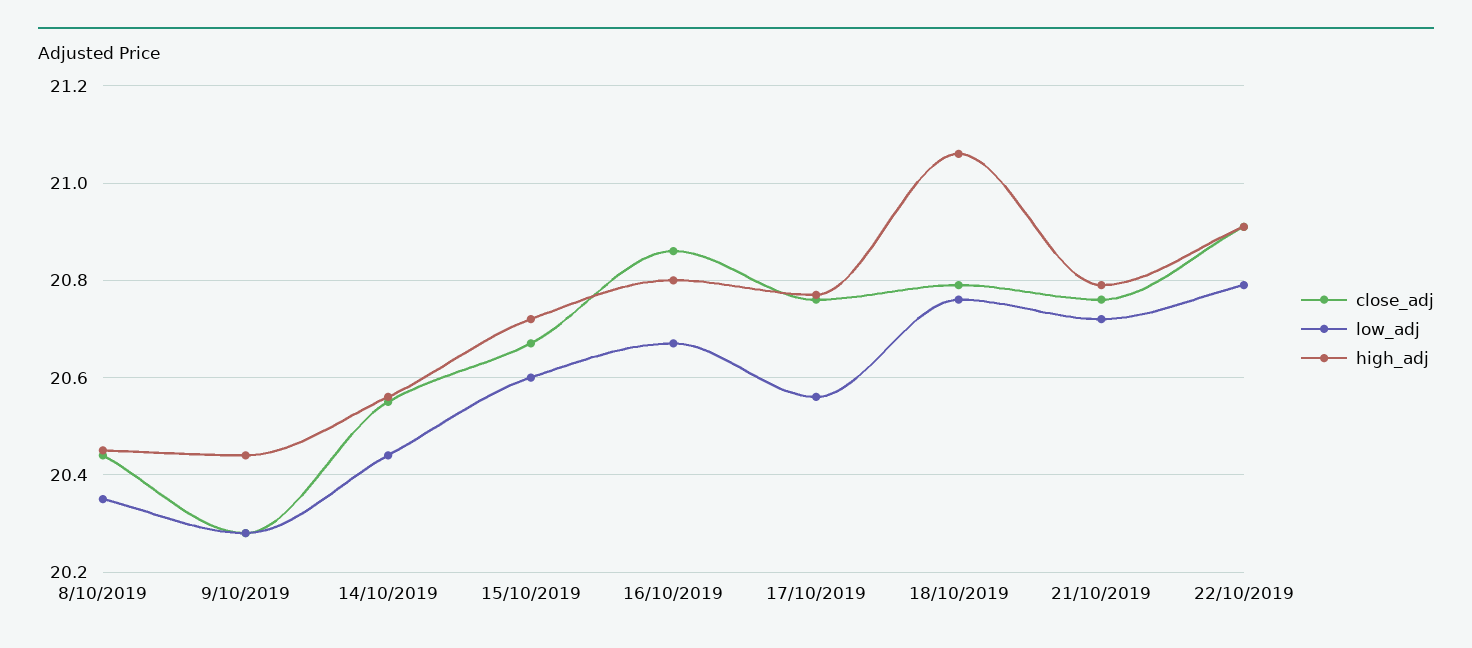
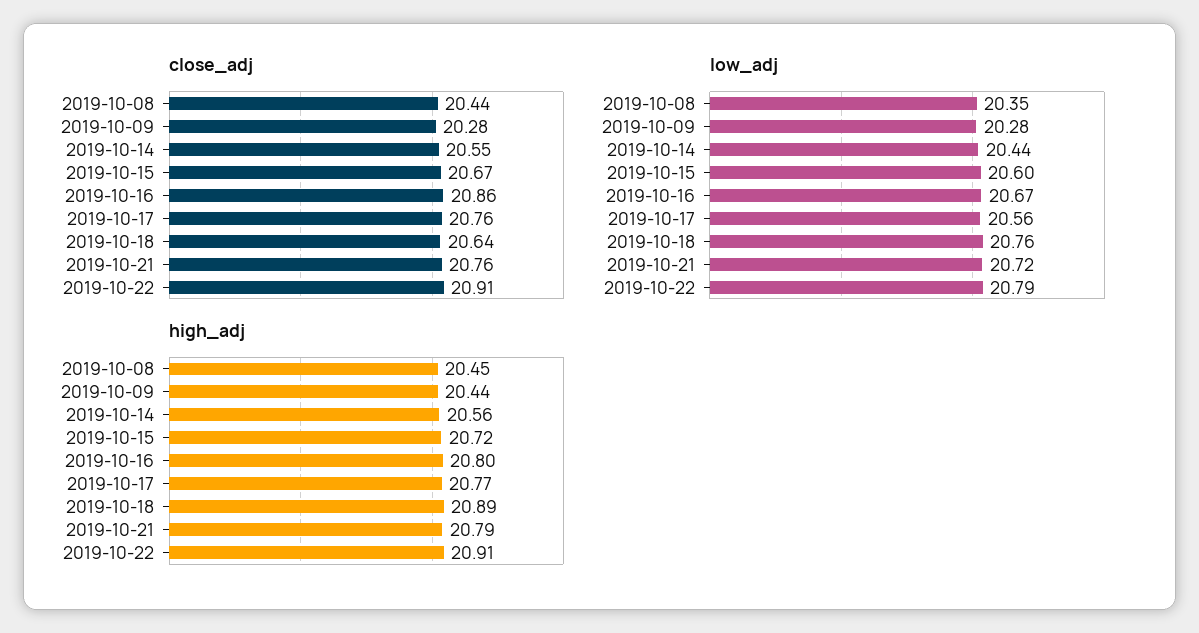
close_adj, 18/10/2019: 20.8 -> 20.64
high_adj, 18/10/2019: 21.05 -> 20.89

